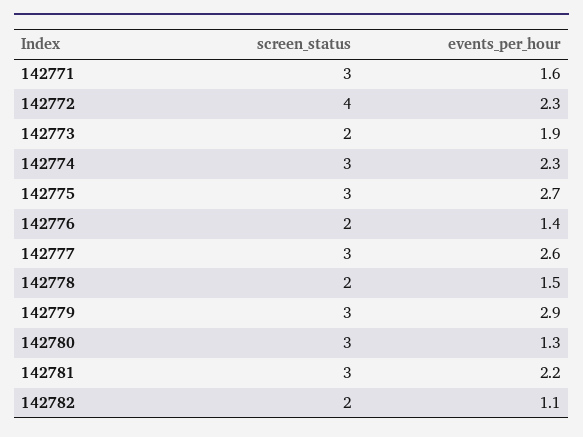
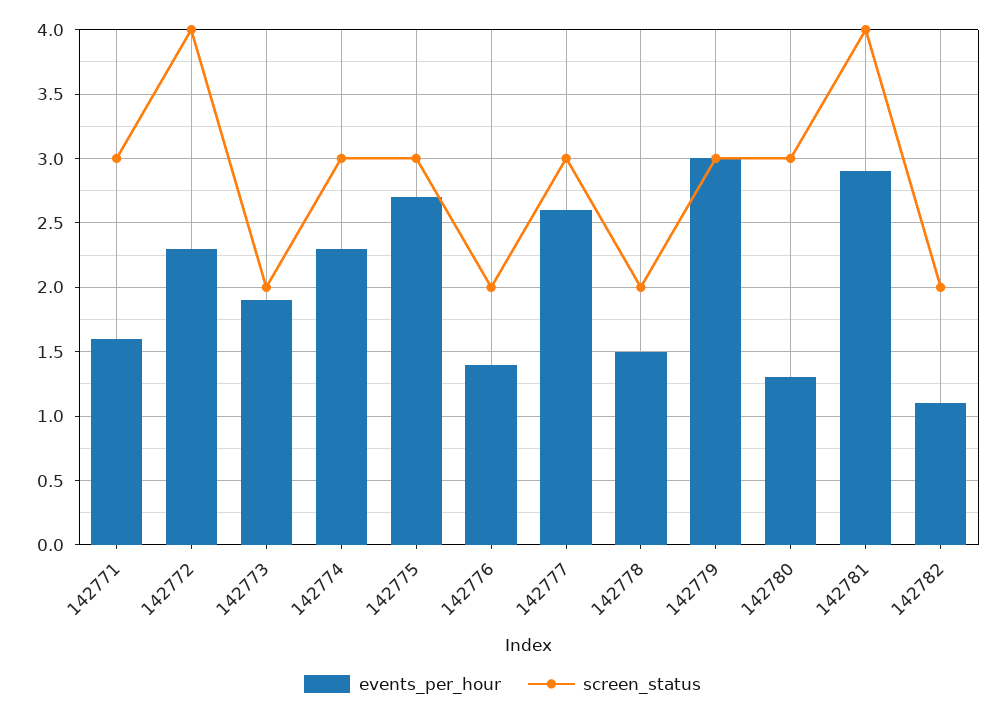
events_per_hour, 142779: 2.9 -> 3
screen_status, 142781: 3 -> 4
events_per_hour, 142781: 2.2 -> 2.9

